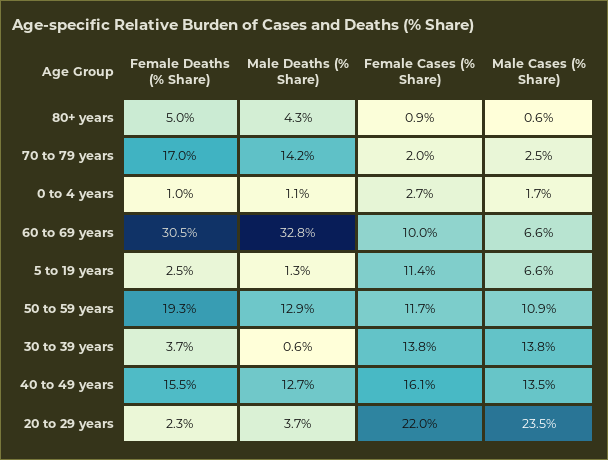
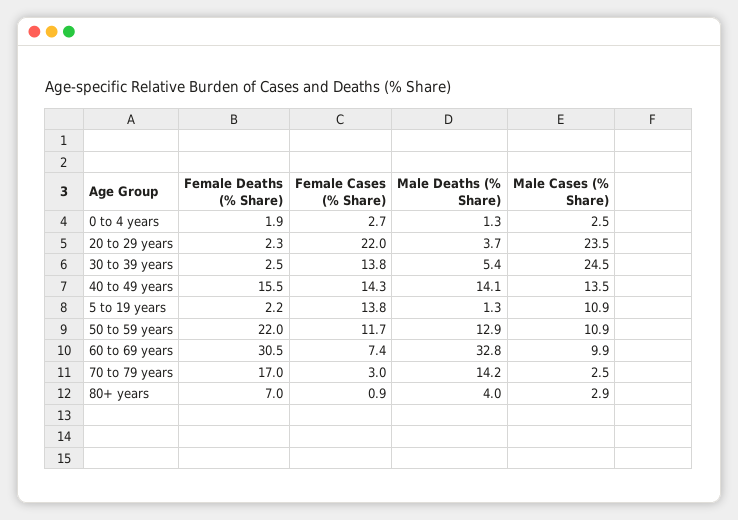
Female Deaths (% Share), 80+ years: 5 -> 7
Male Deaths (% Share), 80+ years: 4.3 -> 4
Male Cases (% Share), 80+ years: 0.6 -> 2.9
Female Cases (% Share), 70 to 79 years: 2 -> 3
Female Deaths (% Share), 0 to 4 years: 1 -> 1.9
Male Deaths (% Share), 0 to 4 years: 1.1 -> 1.3
Male Cases (% Share), 0 to 4 years: 1.7 -> 2.5
Female Cases (% Share), 60 to 69 years: 10 -> 7.4
Male Cases (% Share), 60 to 69 years: 6.6 -> 9.9
Female Deaths (% Share), 5 to 19 years: 2.5 -> 2.2
Female Cases (% Share), 5 to 19 years: 11.4 -> 13.8
Male Cases (% Share), 5 to 19 years: 6.6 -> 10.9
Female Deaths (% Share), 50 to 59 years: 19.3 -> 22
Female Deaths (% Share), 30 to 39 years: 3.7 -> 2.5
Male Deaths (% Share), 30 to 39 years: 0.6 -> 5.4
Male Cases (% Share), 30 to 39 years: 13.8 -> 24.5
Male Deaths (% Share), 40 to 49 years: 12.7 -> 14.1
Female Cases (% Share), 40 to 49 years: 16.1 -> 14.3

